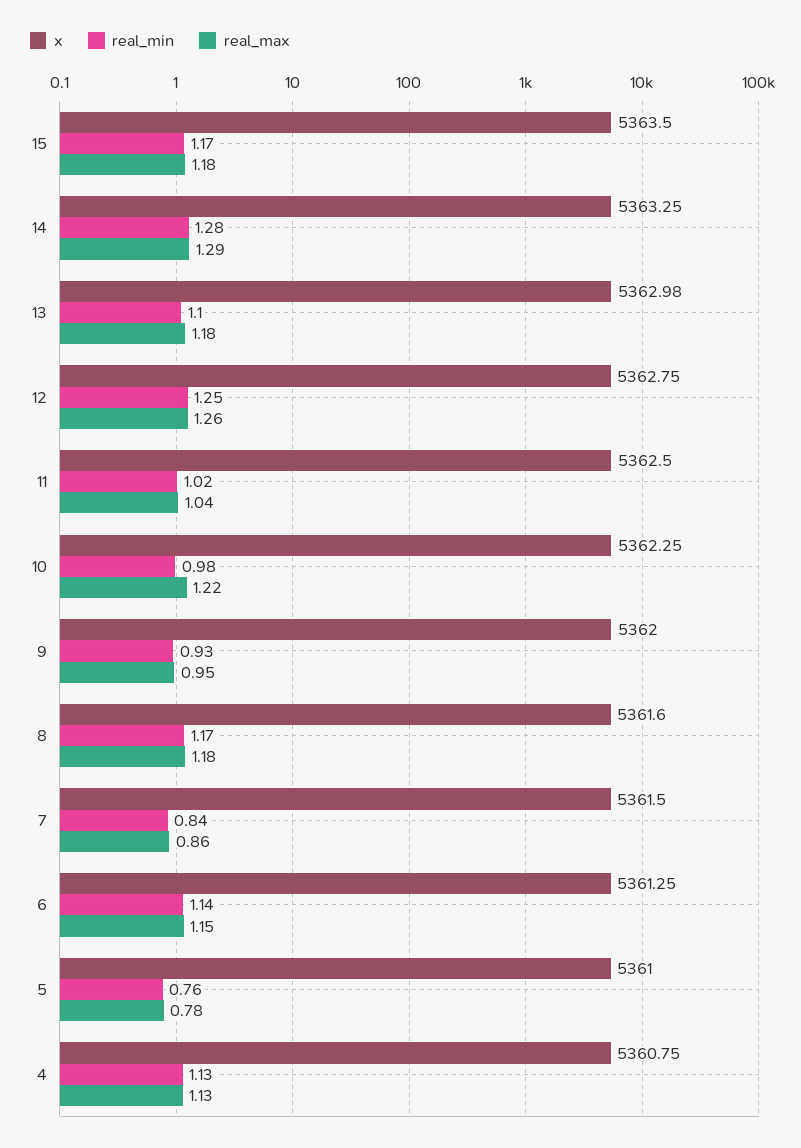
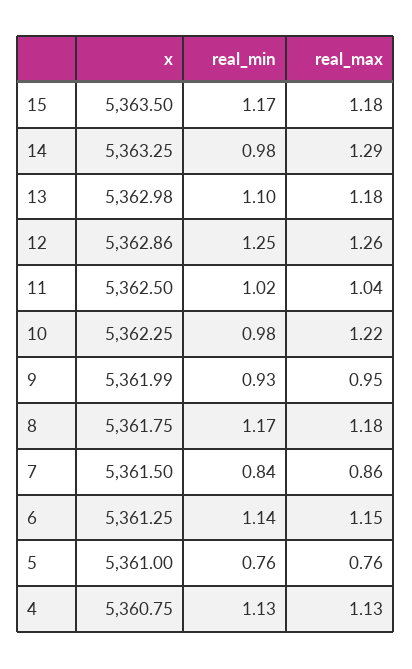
real_min, 14: 1.28 -> 0.98
x, 12: 5362.75 -> 5362.86
x, 9: 5362 -> 5361.99
x, 8: 5361.6 -> 5361.75
real_max, 5: 0.78 -> 0.76

